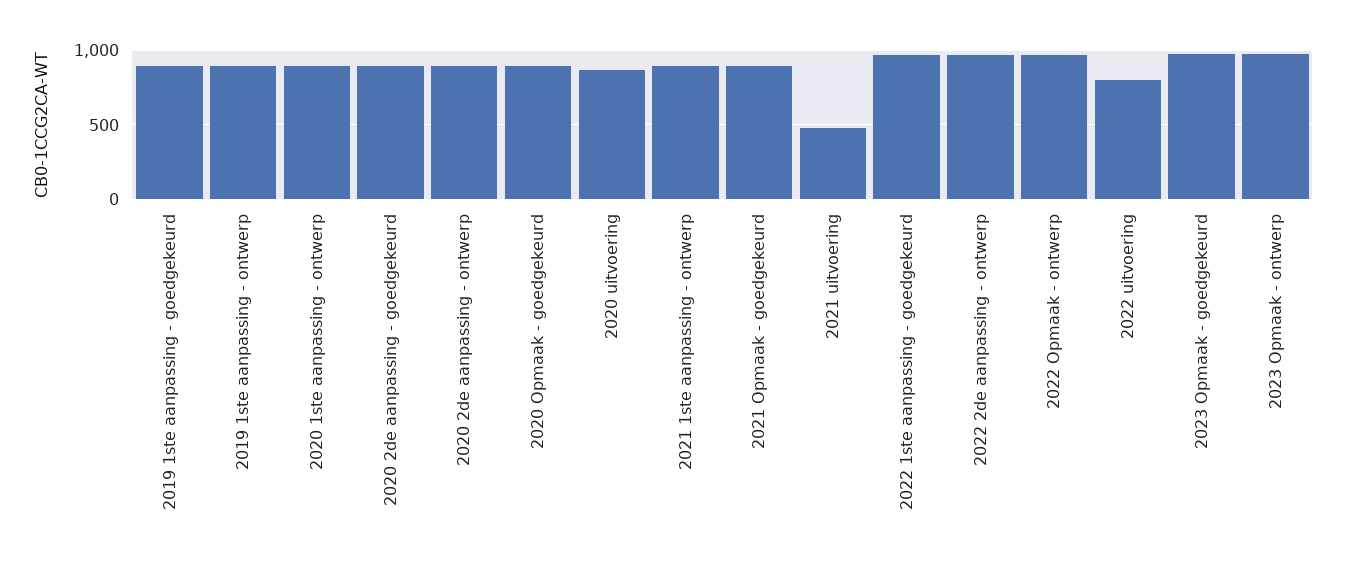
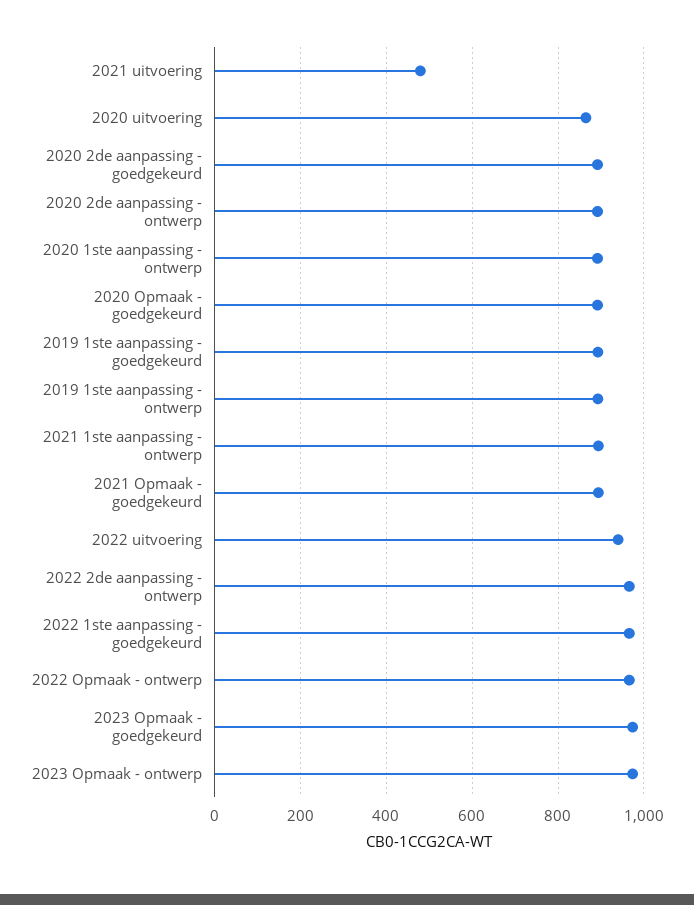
2022 uitvoering: 800 -> 940

